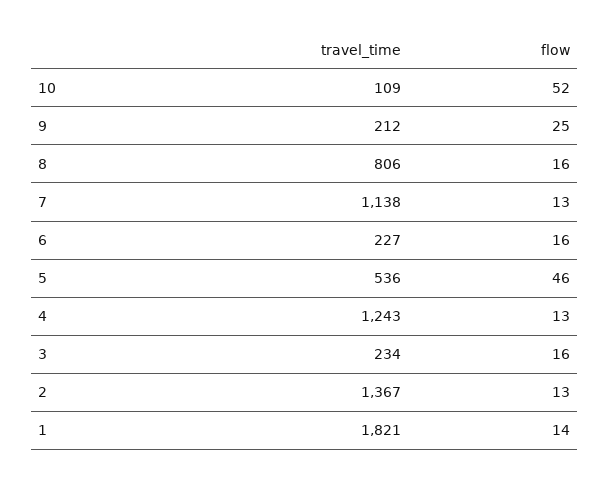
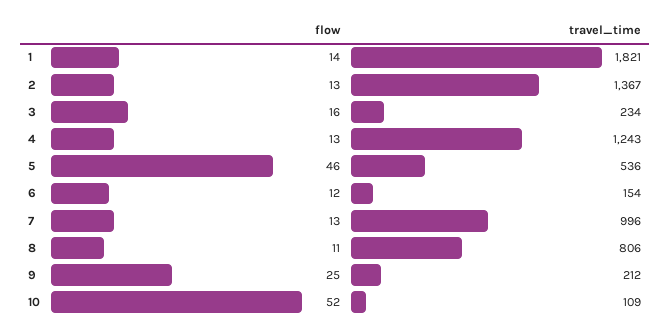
flow, 8: 16 -> 11
travel_time, 7: 1138 -> 996
travel_time, 6: 227 -> 154
flow, 6: 16 -> 12

